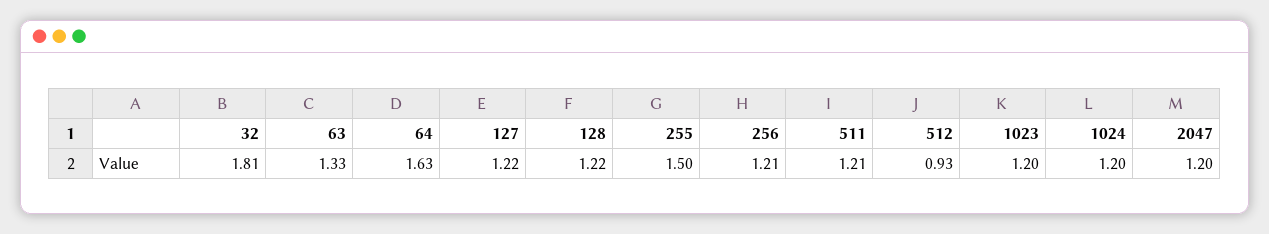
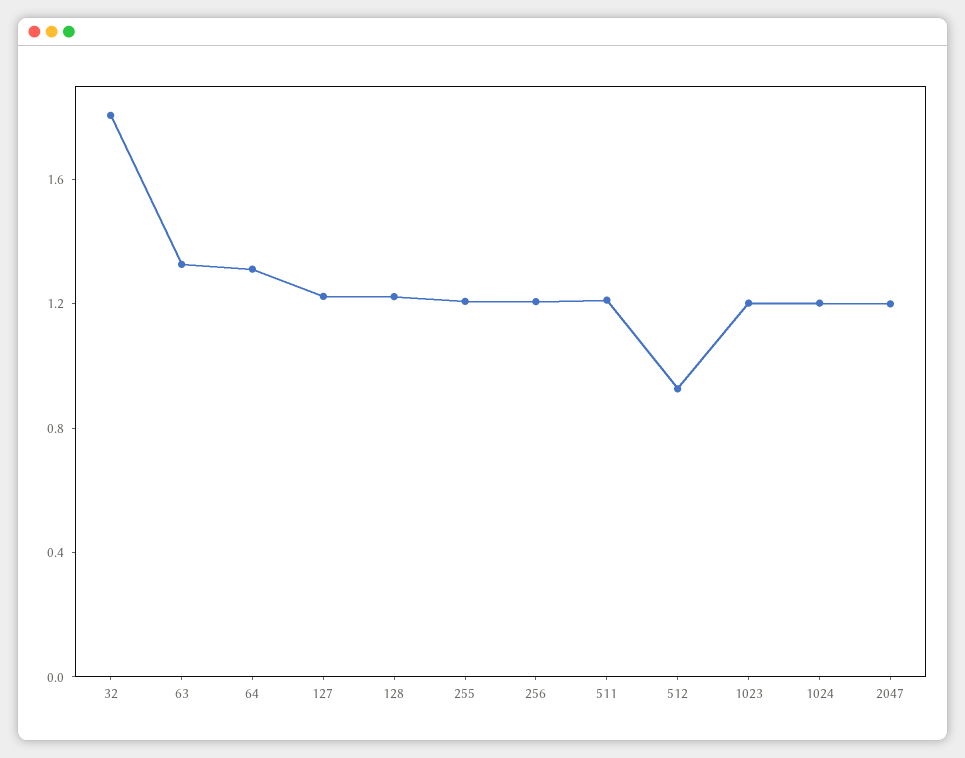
64: 1.63 -> 1.3
255: 1.5 -> 1.2

